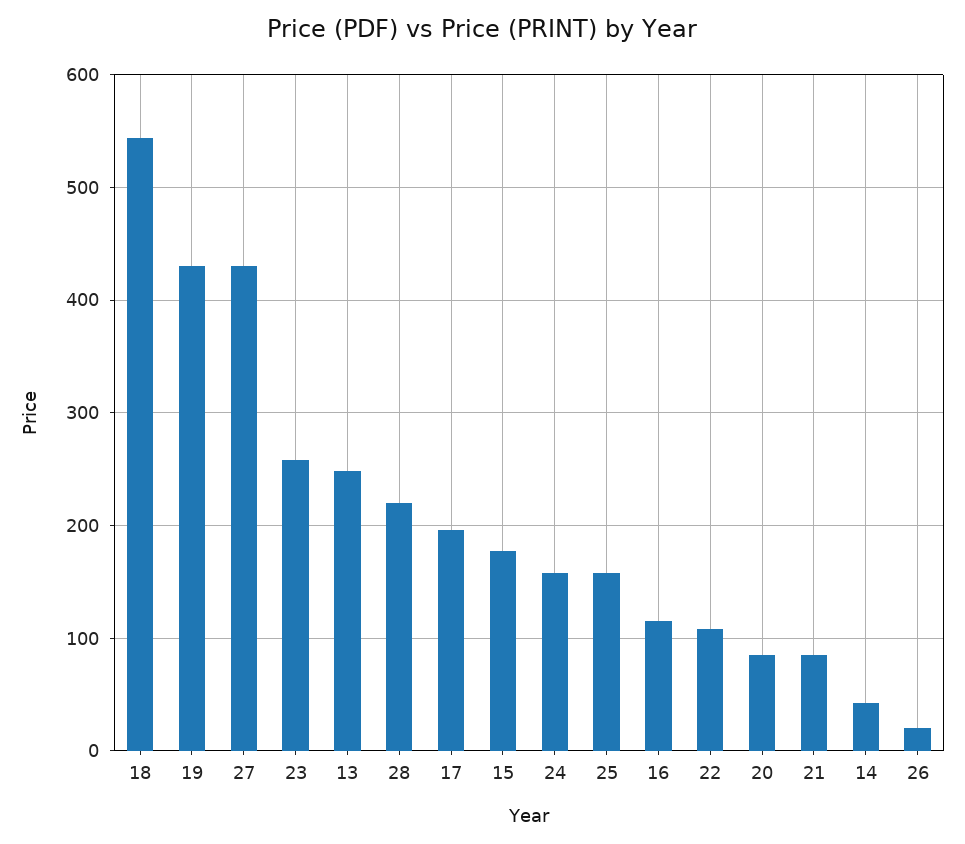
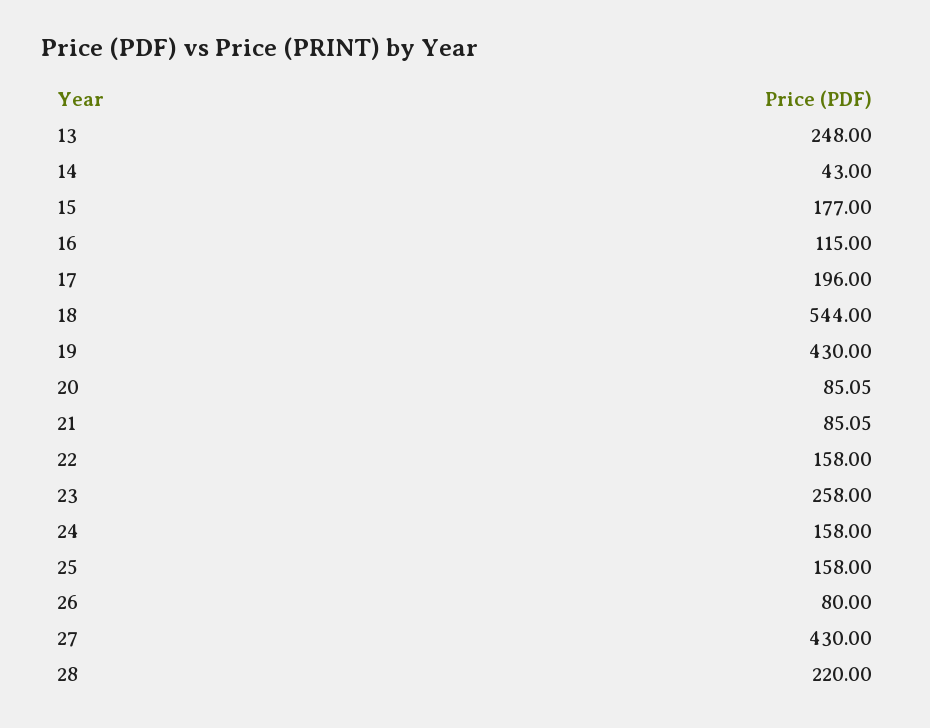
22: 110 -> 158
26: 20 -> 80

